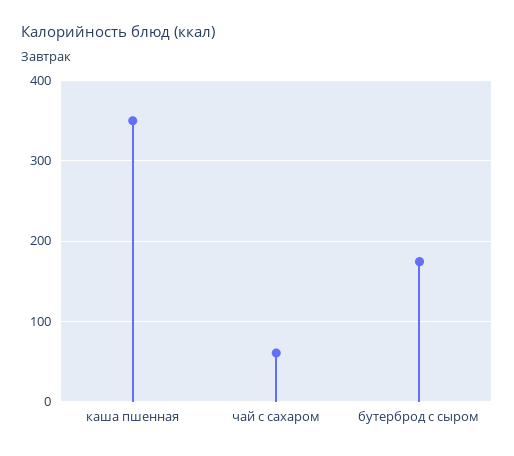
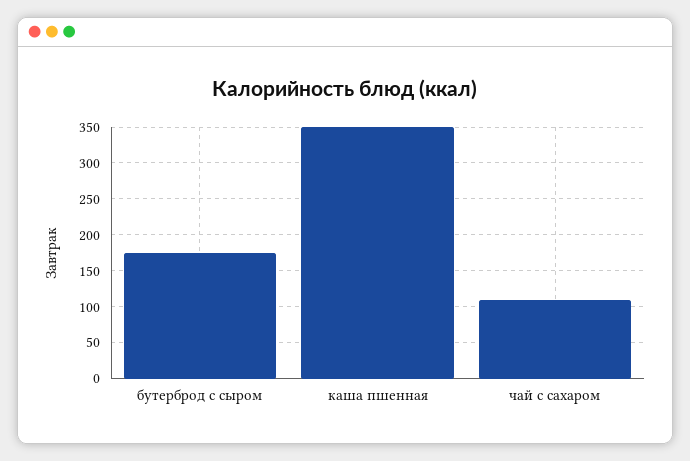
чай с сахаром: 60 -> 110

